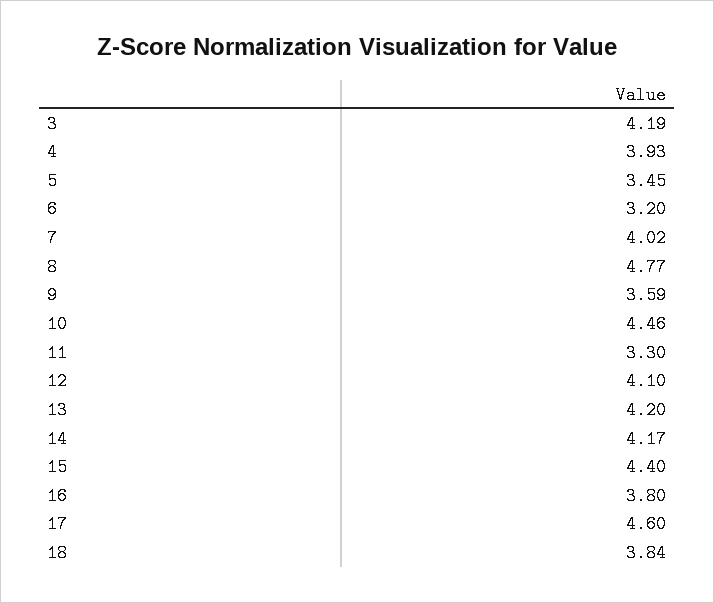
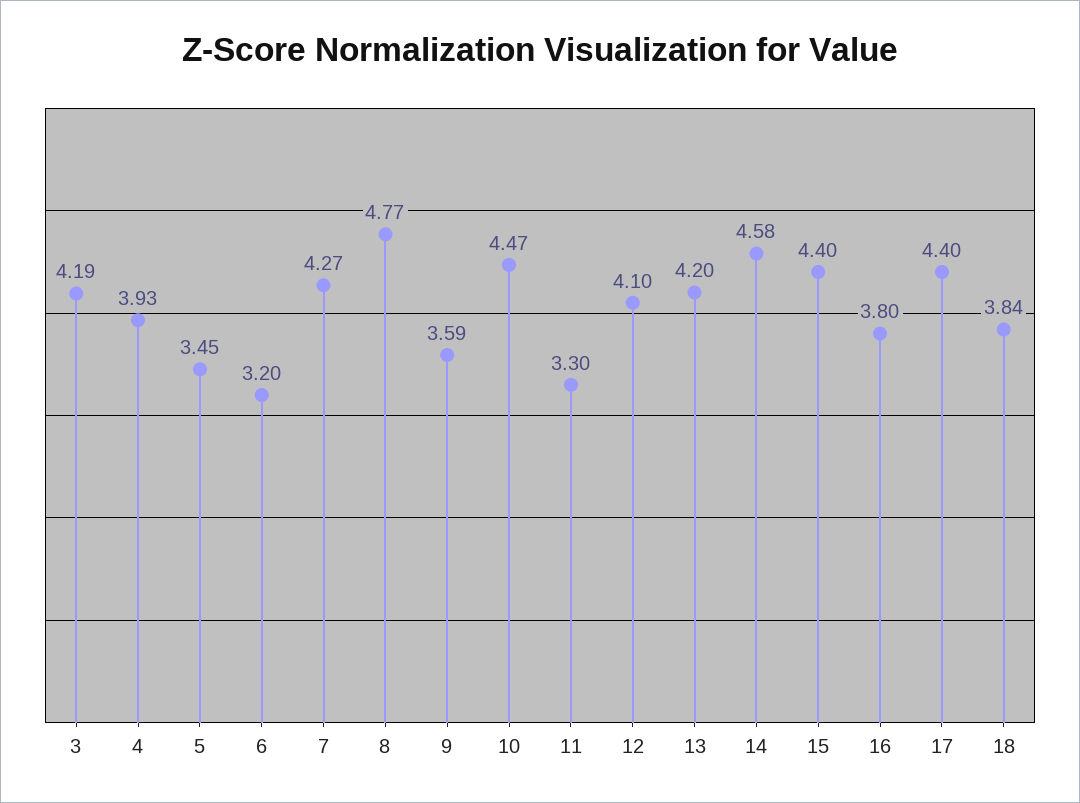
7: 4.02 -> 4.27
10: 4.46 -> 4.47
14: 4.17 -> 4.58
17: 4.6 -> 4.4

